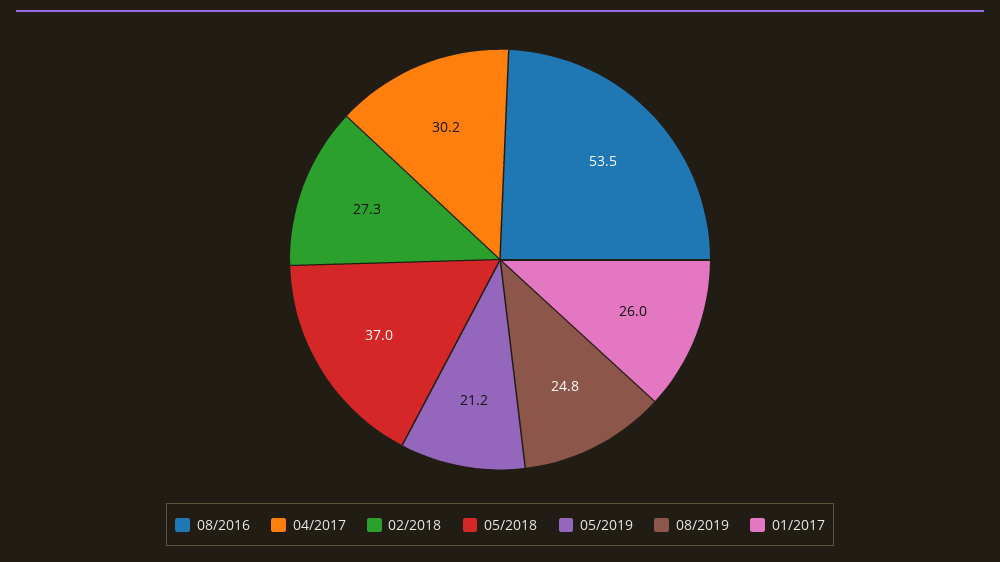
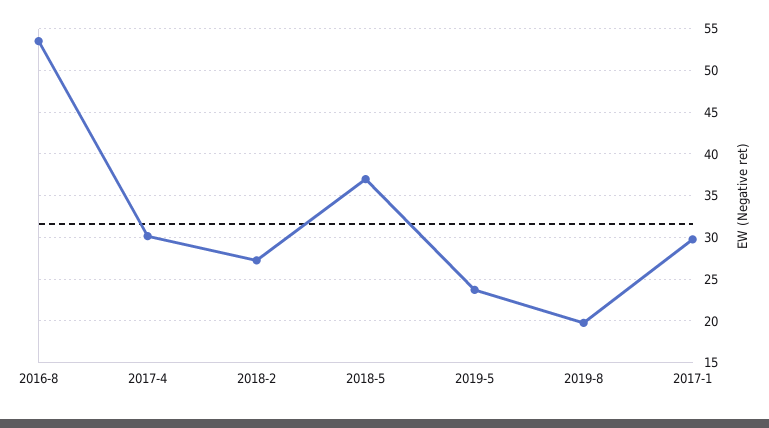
05/2019: 21.2 -> 24
08/2019: 24.8 -> 20
01/2017: 26 -> 30

